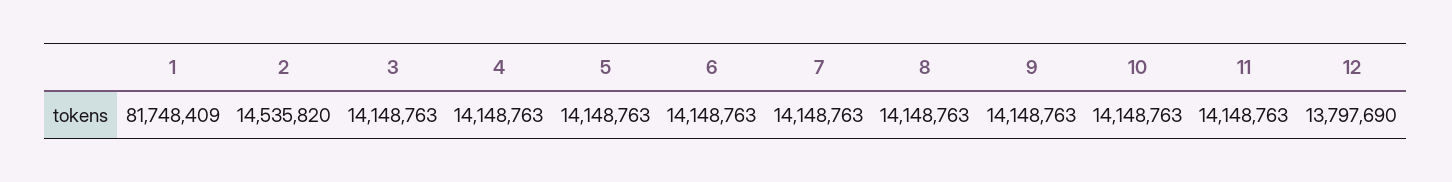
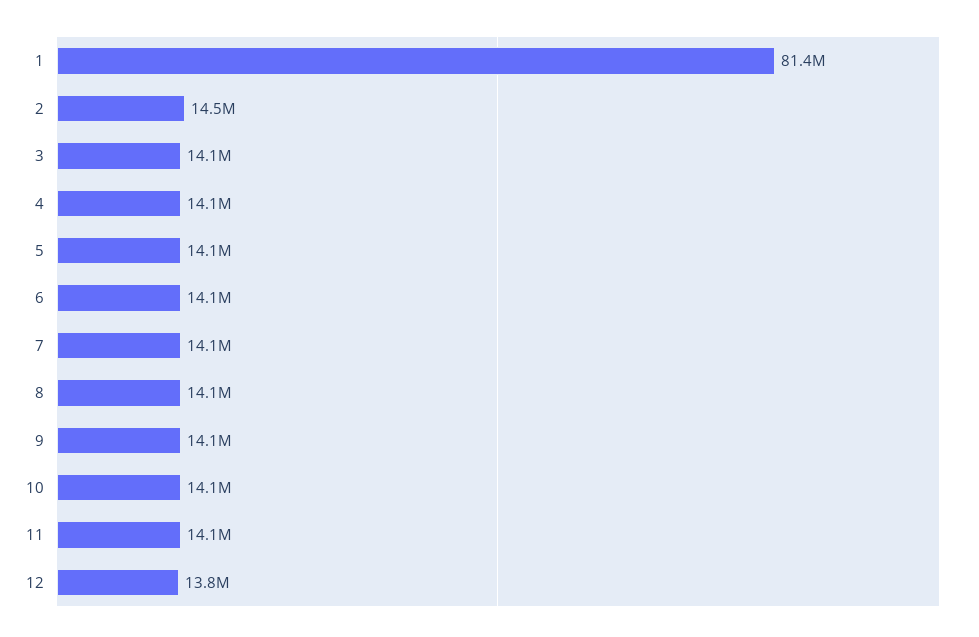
1: 81748409 -> 81400000

